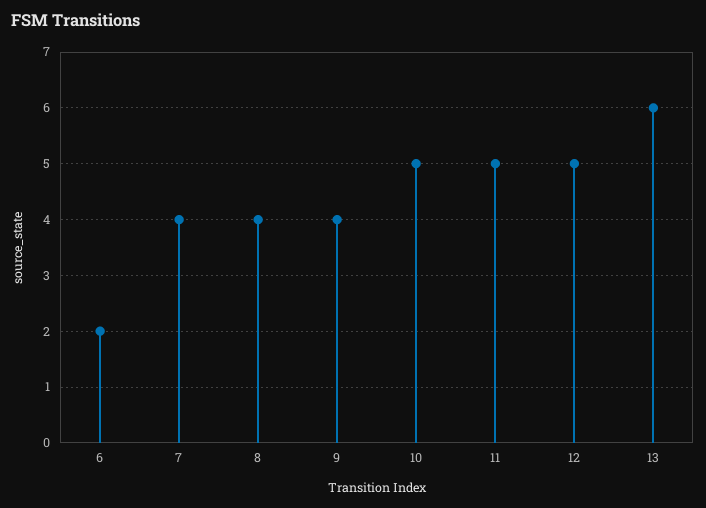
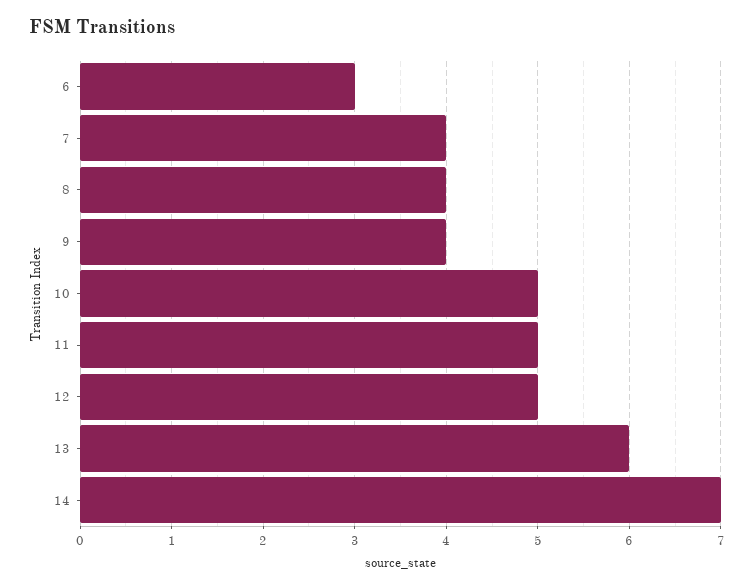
6: 2 -> 3
14: none -> 7

